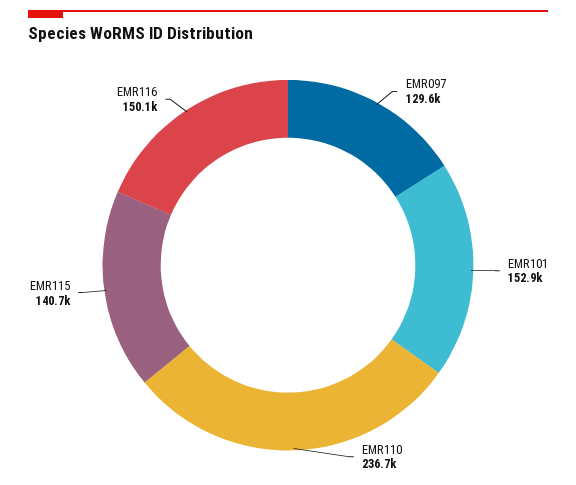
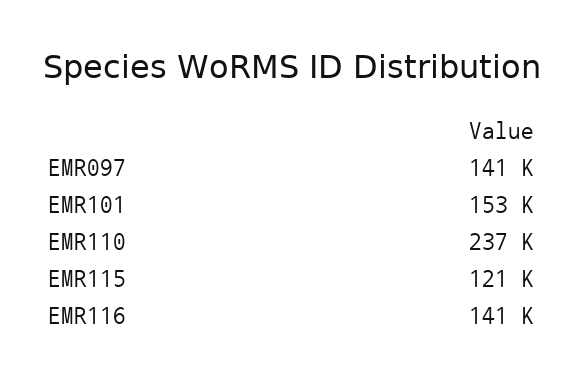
EMR097: 129600 -> 141000
EMR115: 140700 -> 121000
EMR116: 150100 -> 141000

